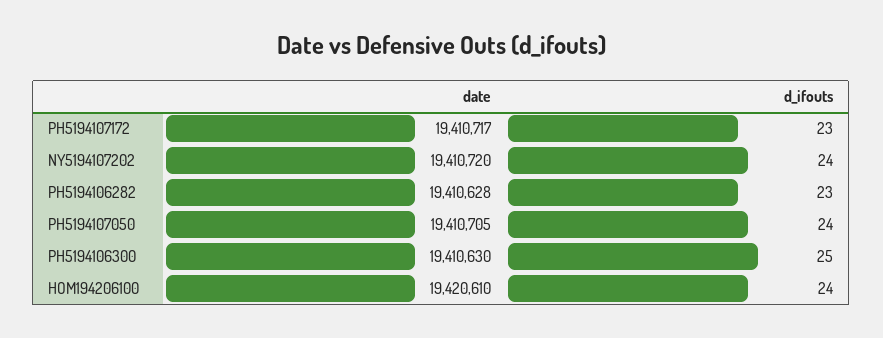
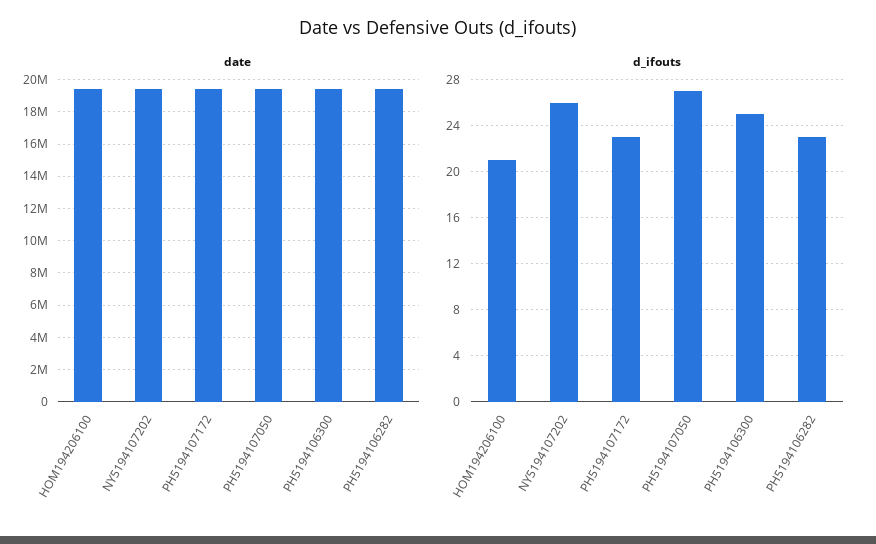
d_ifouts, NY5194107202: 24 -> 26
d_ifouts, PH5194107050: 24 -> 27
d_ifouts, HOM194206100: 24 -> 21

